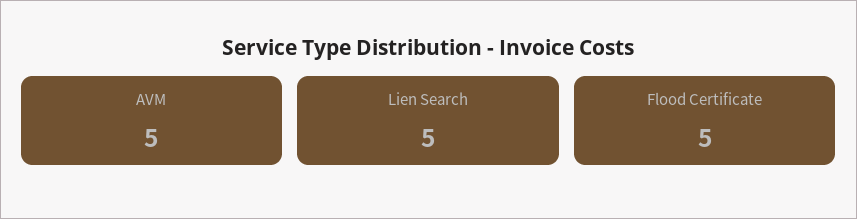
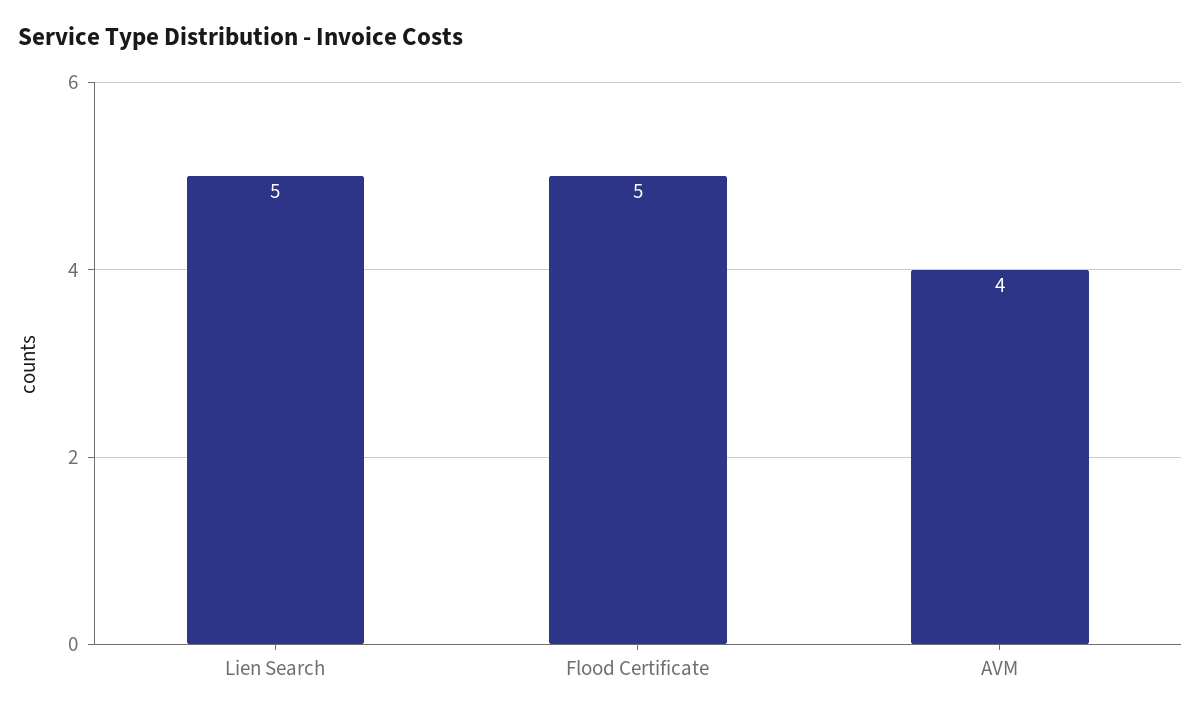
AVM: 5 -> 4

